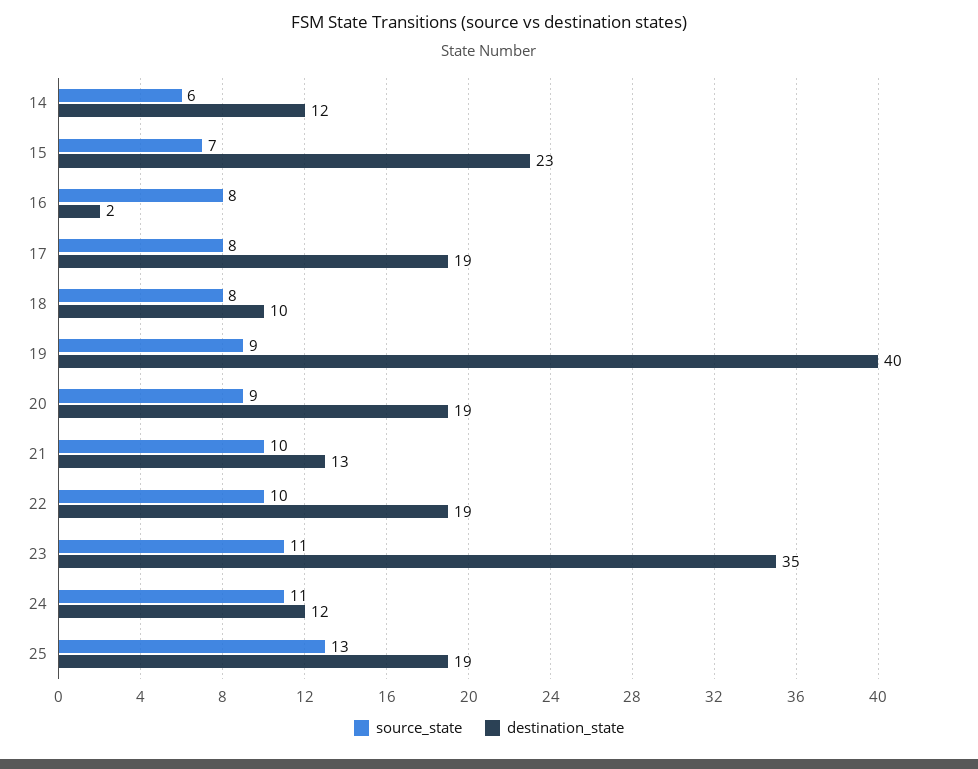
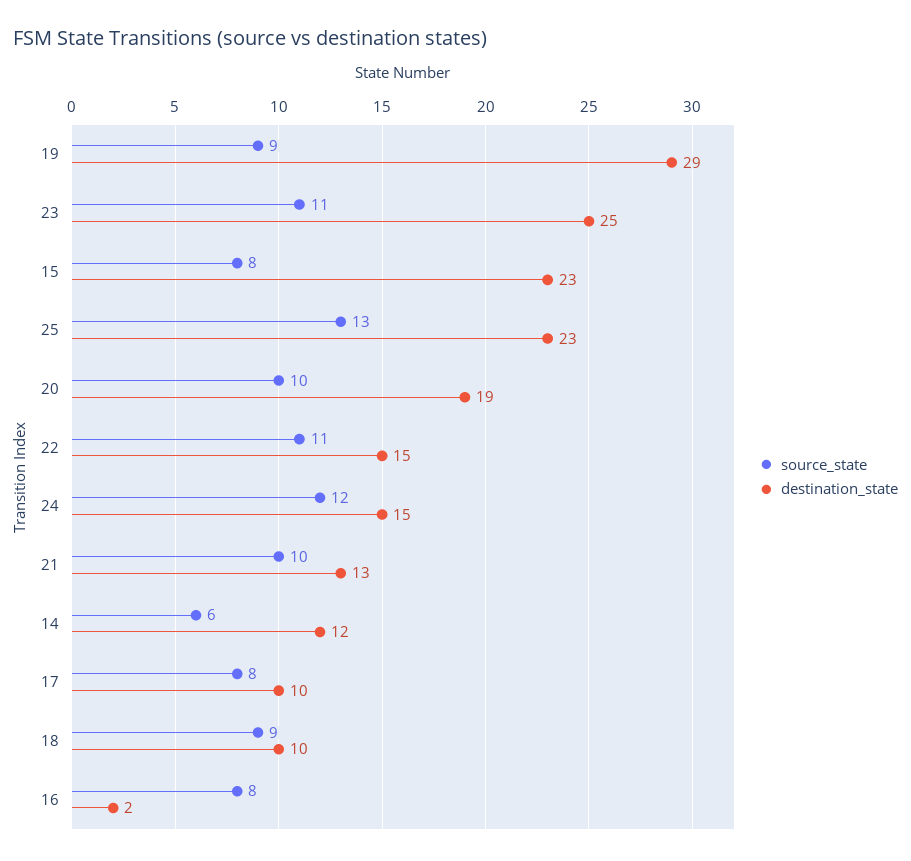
source_state, 15: 7 -> 8
destination_state, 17: 19 -> 10
source_state, 18: 8 -> 9
destination_state, 19: 40 -> 29
source_state, 20: 9 -> 10
source_state, 22: 10 -> 11
destination_state, 22: 19 -> 15
destination_state, 23: 35 -> 25
source_state, 24: 11 -> 12
destination_state, 24: 12 -> 15
destination_state, 25: 19 -> 23

